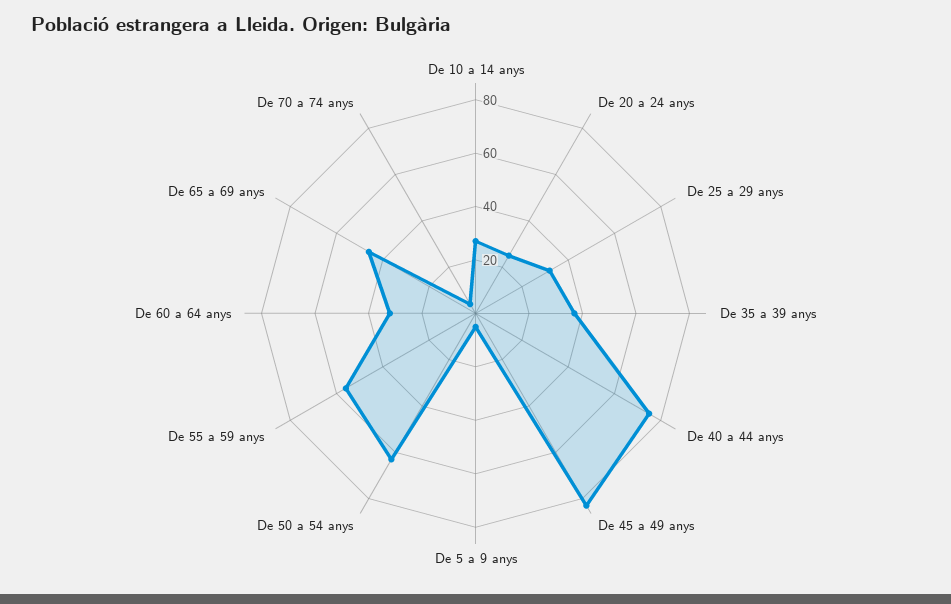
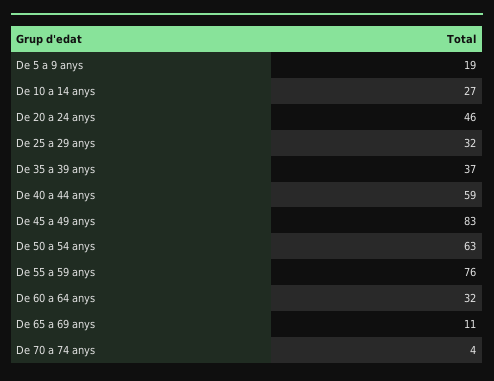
De 20 a 24 anys: 25 -> 46
De 40 a 44 anys: 75 -> 59
De 5 a 9 anys: 5 -> 19
De 55 a 59 anys: 55 -> 76
De 65 a 69 anys: 45 -> 11

